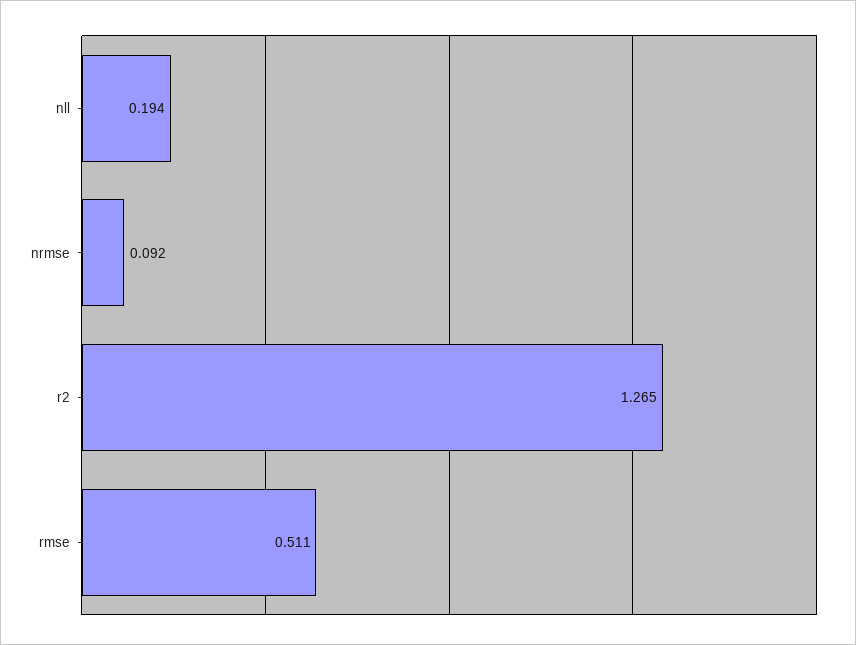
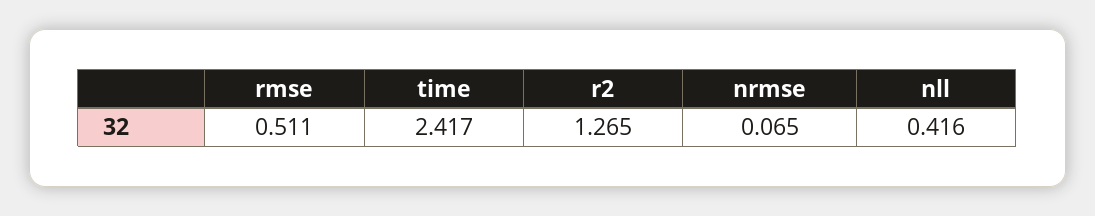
nll: 0.194 -> 0.416
nrmse: 0.092 -> 0.065
time: none -> 2.417

